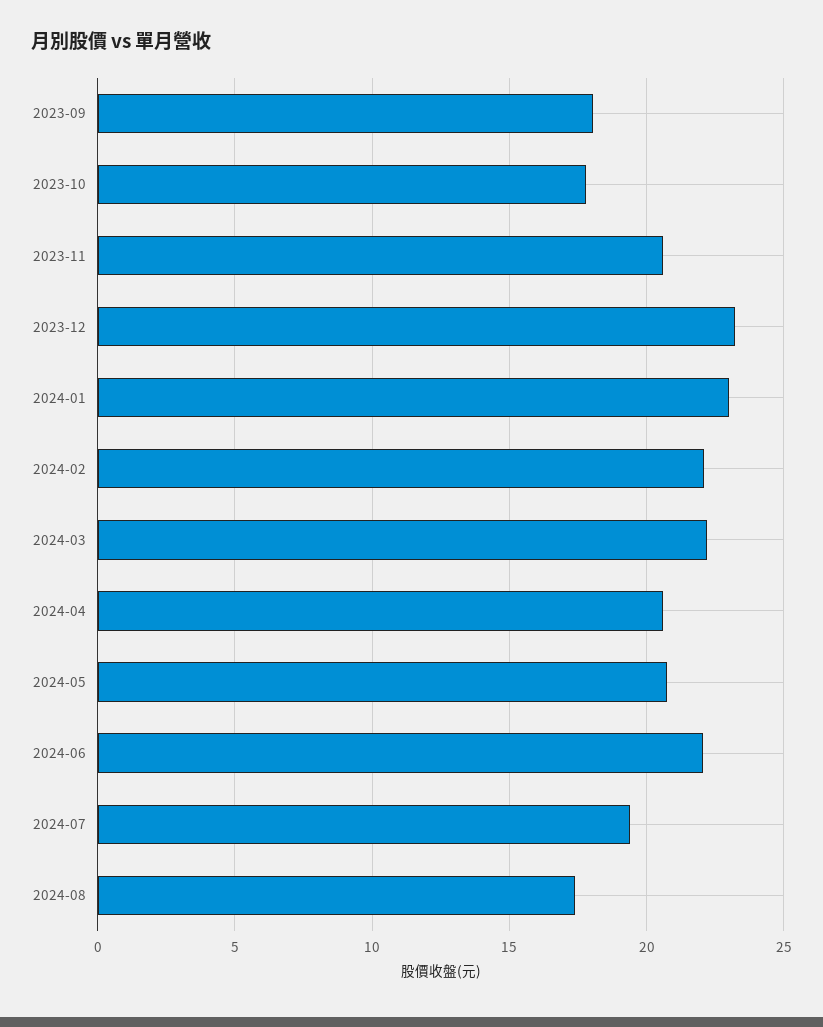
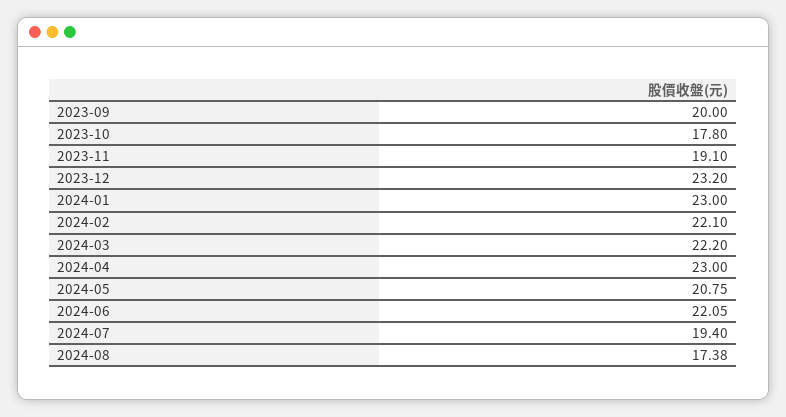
2023-09: 18 -> 20
2023-11: 20.5 -> 19.1
2024-04: 20.5 -> 23

